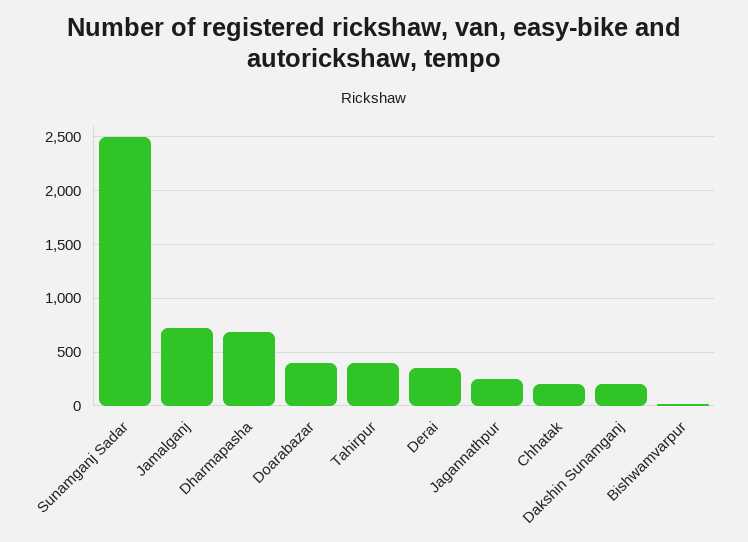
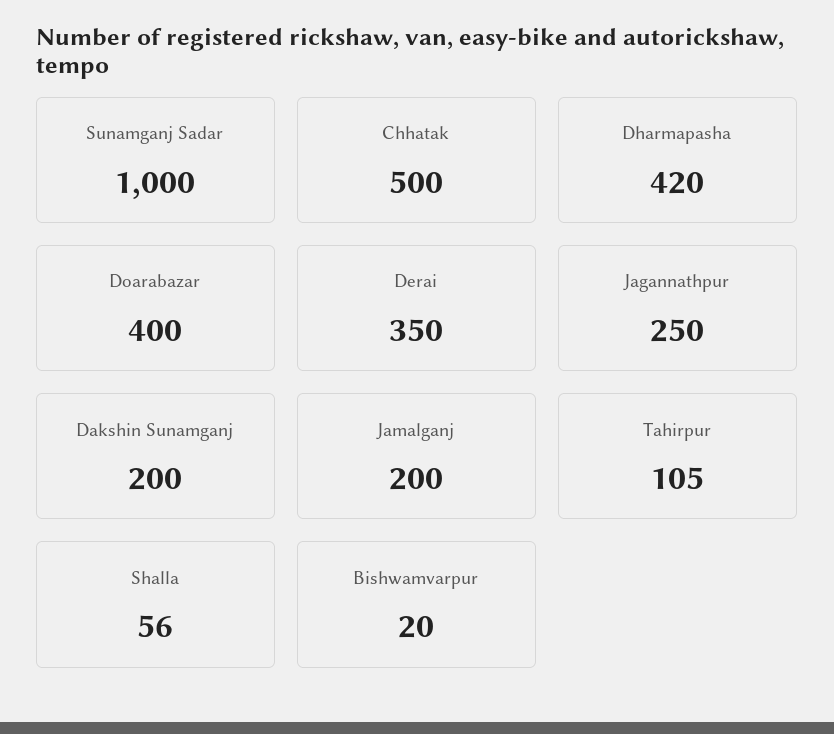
Sunamganj Sadar: 2500 -> 1000
Jamalganj: 700 -> 200
Dharmapasha: 700 -> 420
Tahirpur: 400 -> 105
Chhatak: 200 -> 500
Shalla: none -> 56

